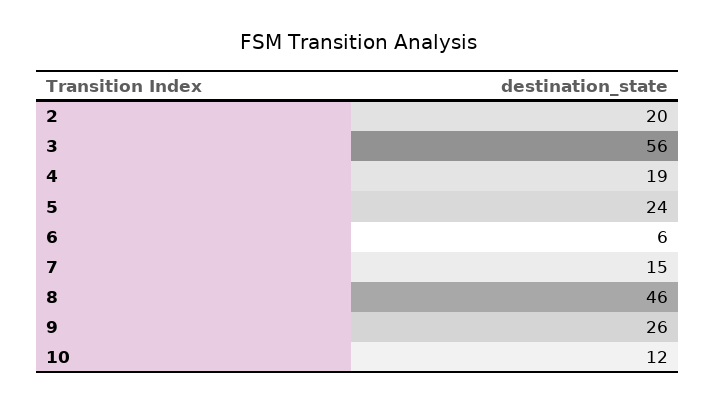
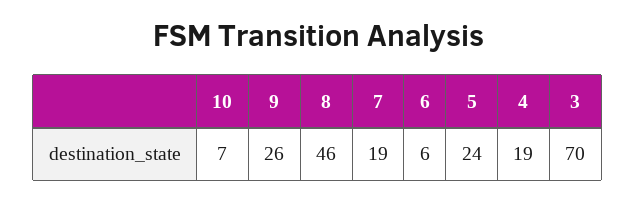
2: 20 -> none
3: 56 -> 70
7: 15 -> 19
10: 12 -> 7

